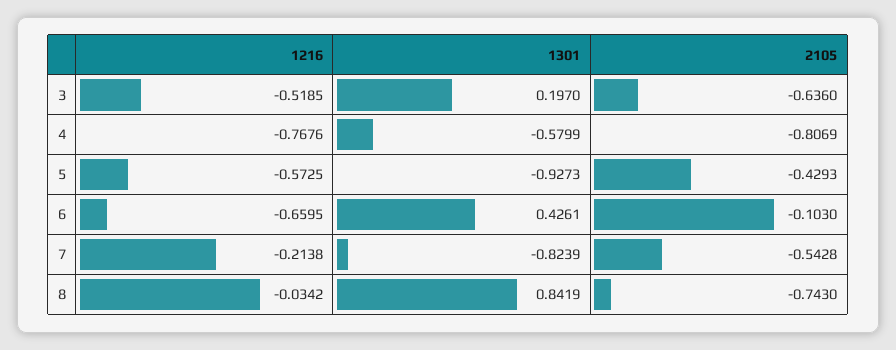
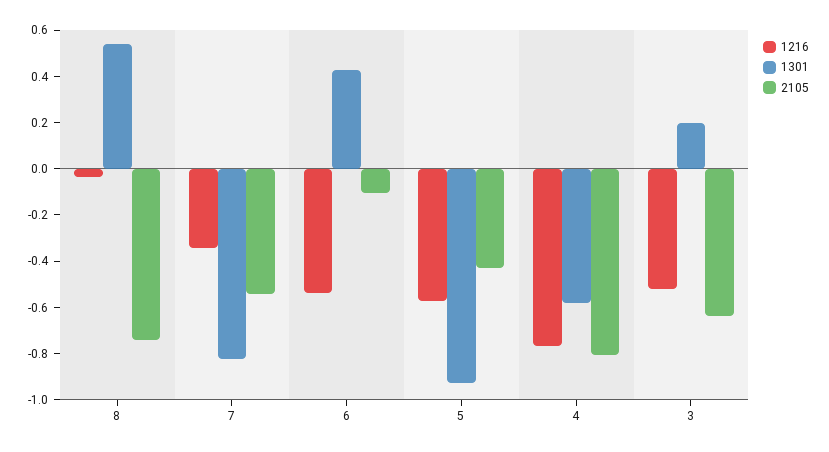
1216, 6: -0.6595 -> -0.55
1216, 7: -0.2138 -> -0.35
1301, 8: 0.8419 -> 0.55

